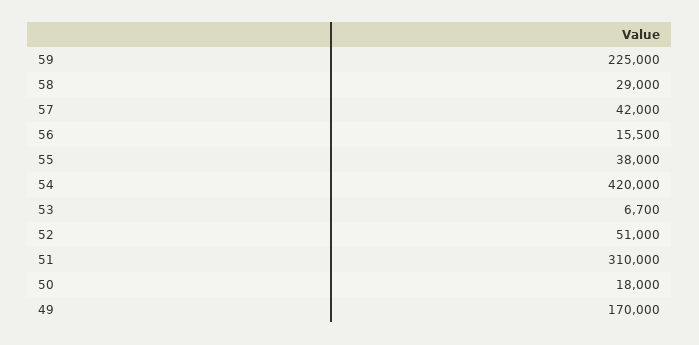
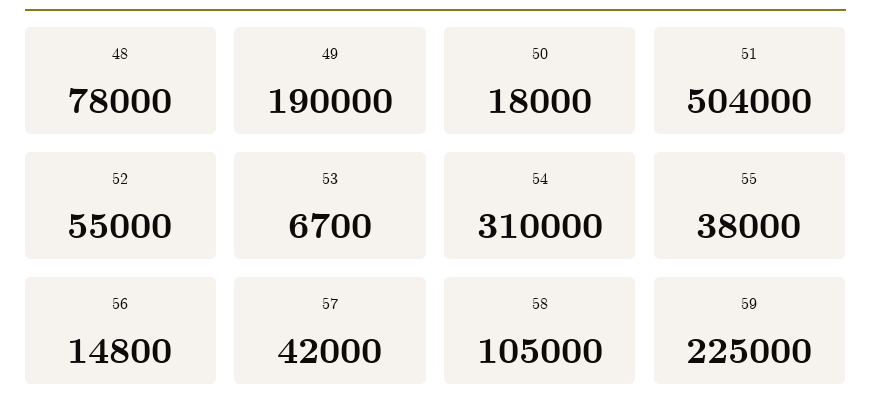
58: 29000 -> 105000
56: 15500 -> 14800
54: 420000 -> 310000
52: 51000 -> 55000
51: 310000 -> 504000
49: 170000 -> 190000
48: none -> 78000

